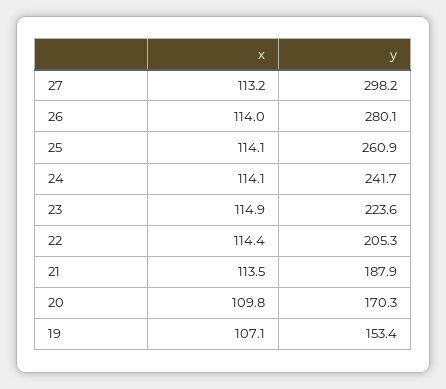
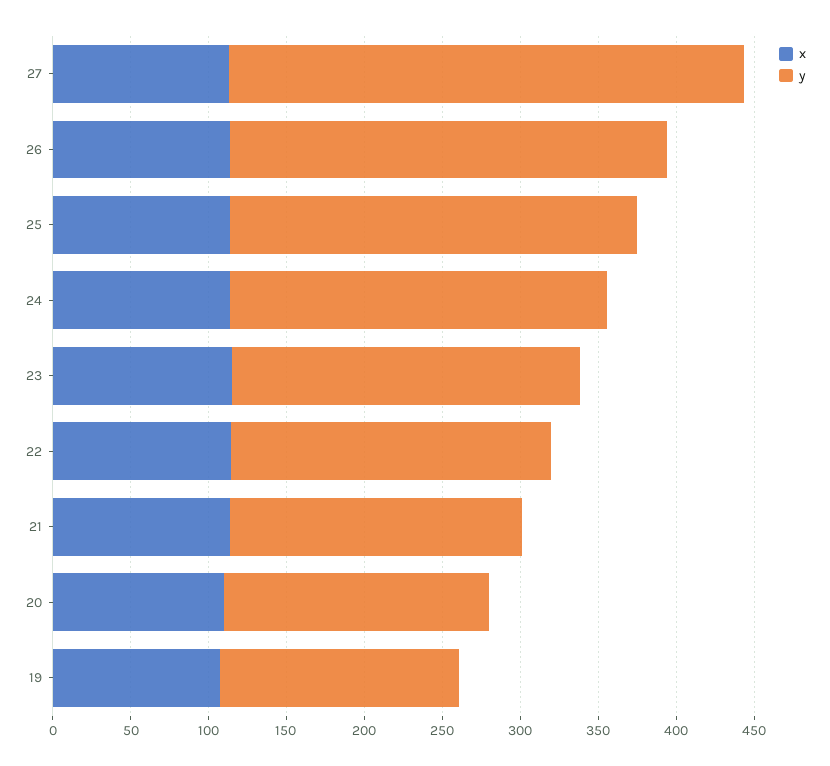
y, 27: 298.2 -> 330

